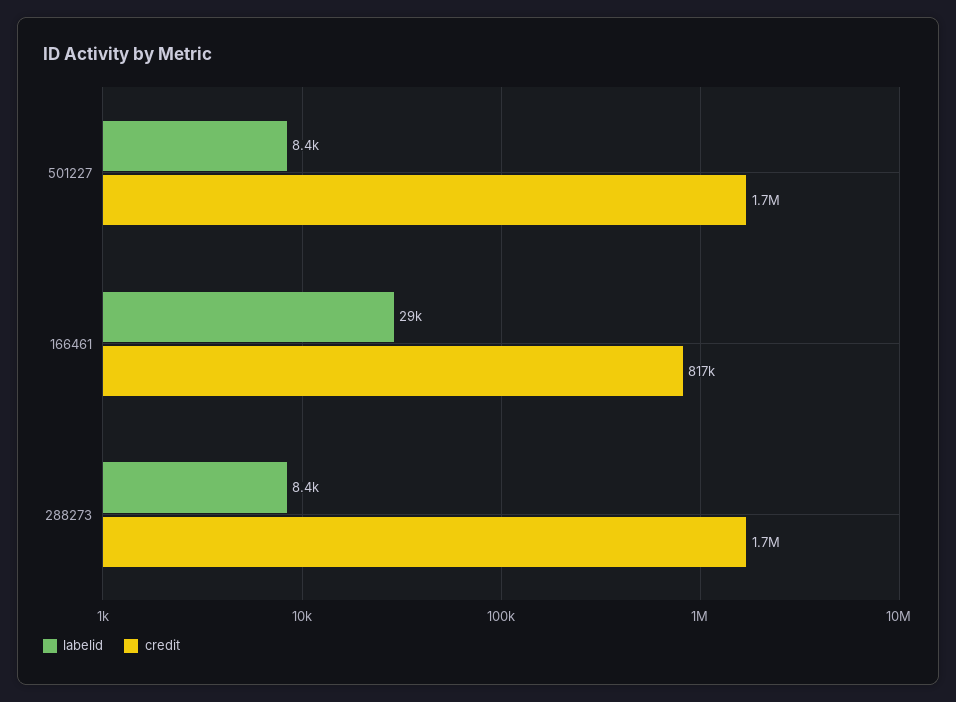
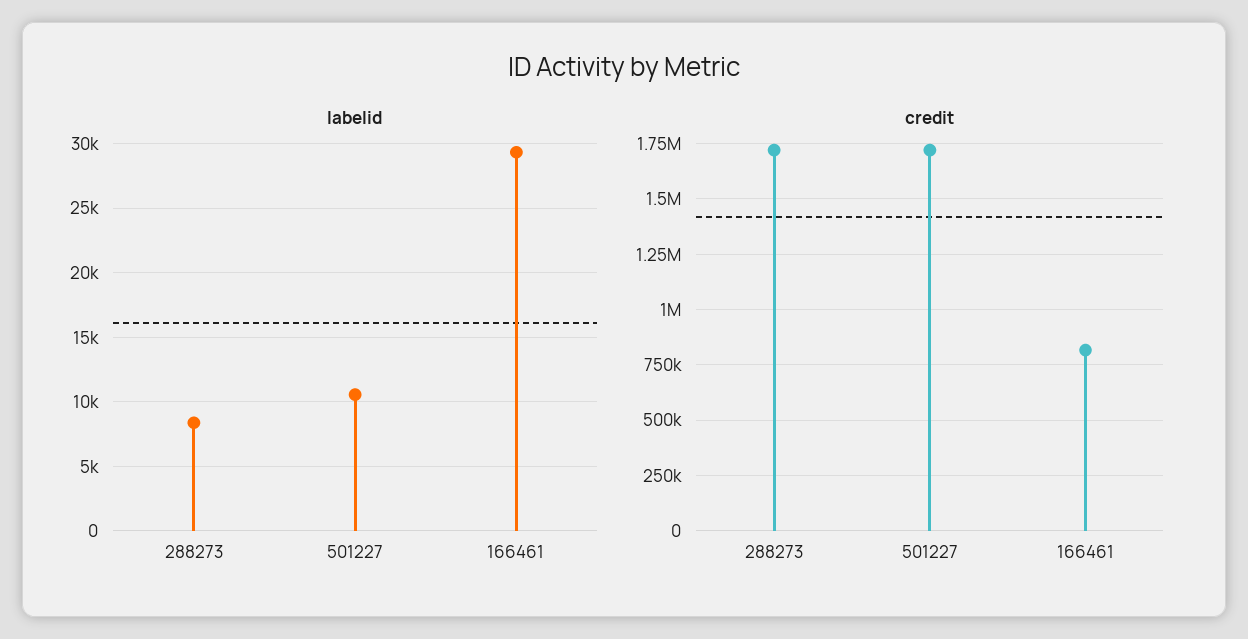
labelid, 501227: 8400 -> 10500

